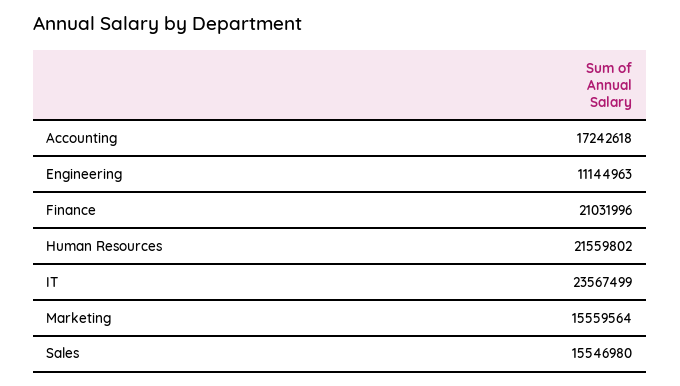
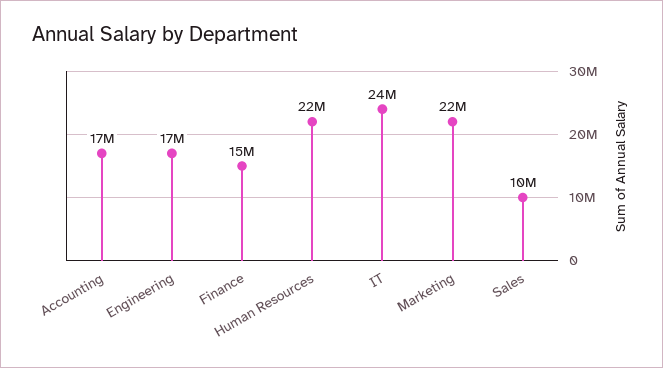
Engineering: 11144963 -> 17000000
Finance: 21031996 -> 15000000
Marketing: 15559564 -> 22000000
Sales: 15546980 -> 10000000

